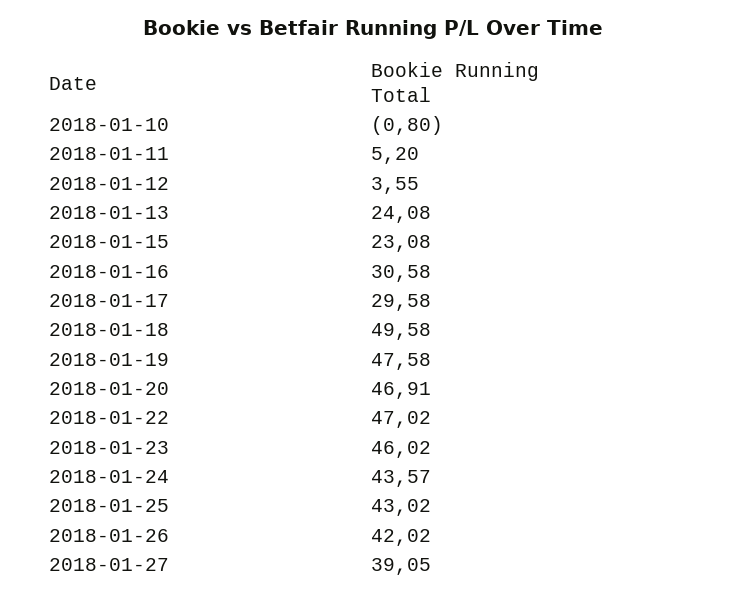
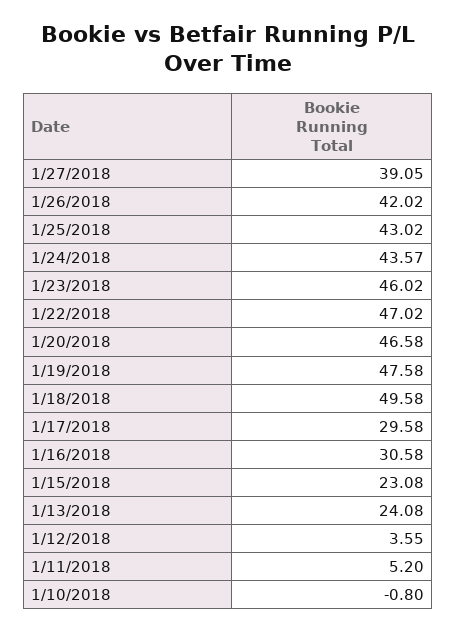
2018-01-20: 46.91 -> 46.58

